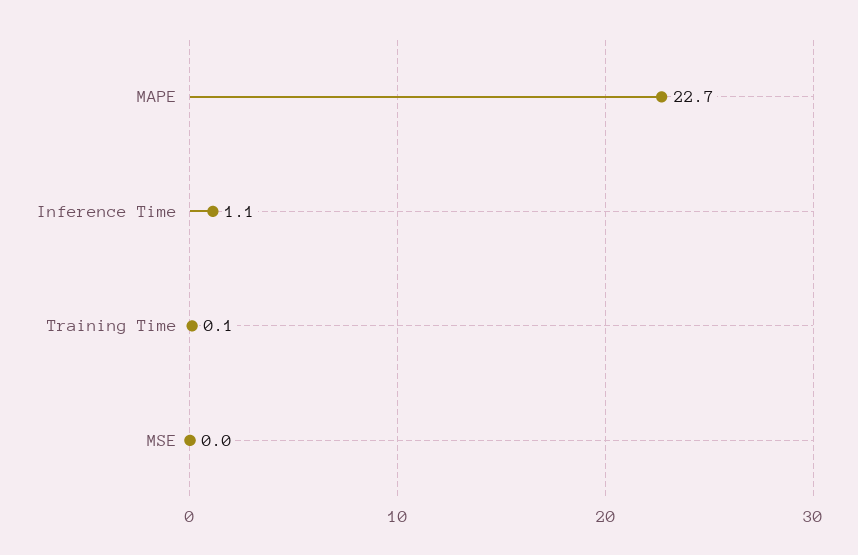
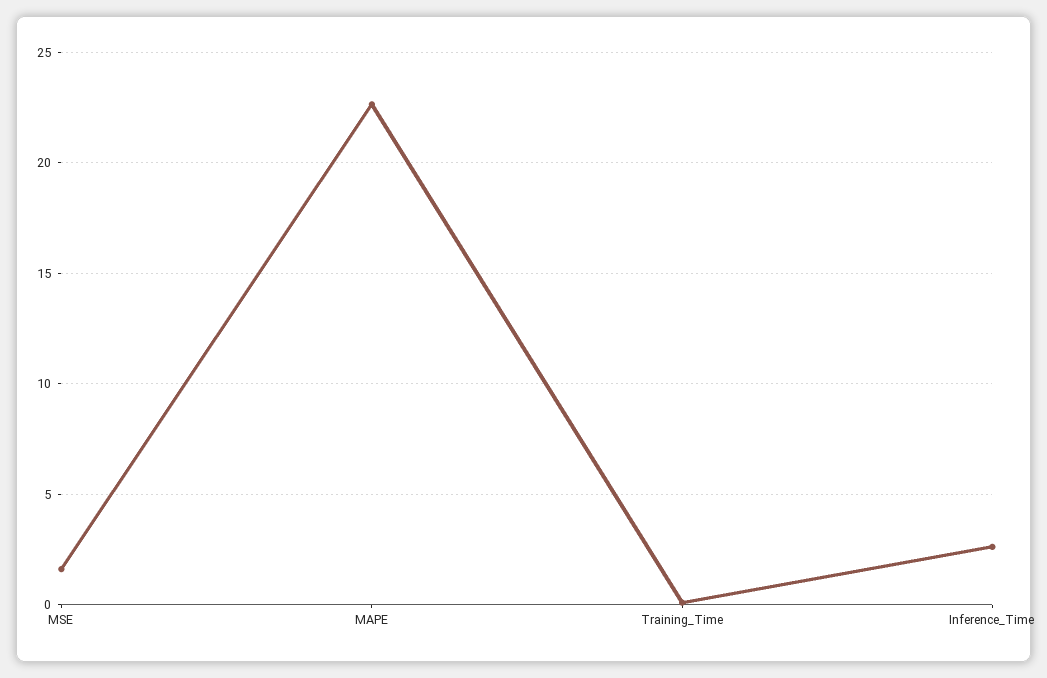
Inference Time: 1.1 -> 2.5
MSE: 0 -> 1.5

